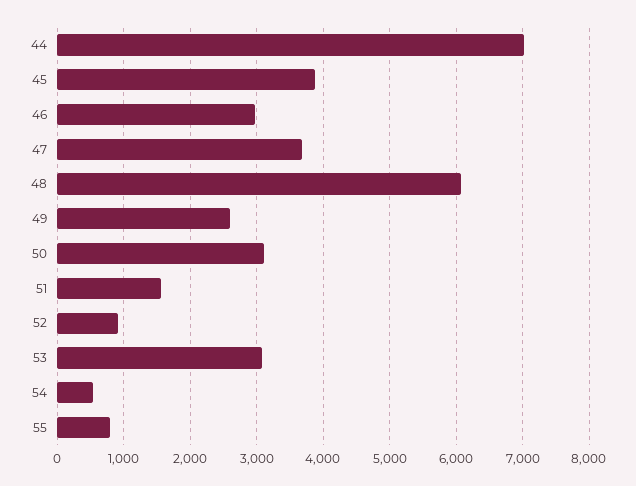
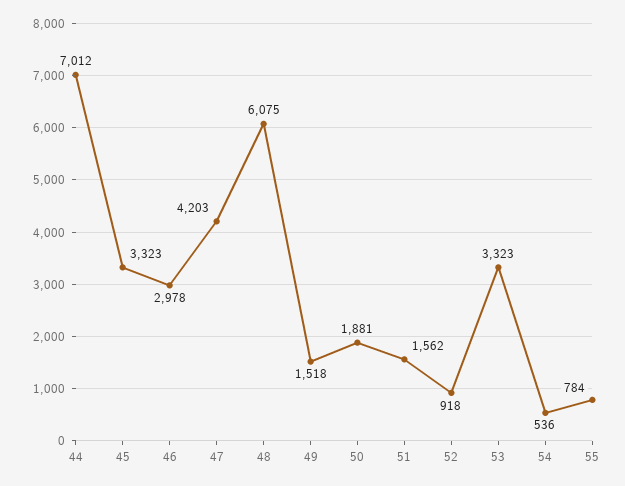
45: 3900 -> 3323
47: 3700 -> 4203
49: 2600 -> 1518
50: 3100 -> 1881
53: 3100 -> 3323

